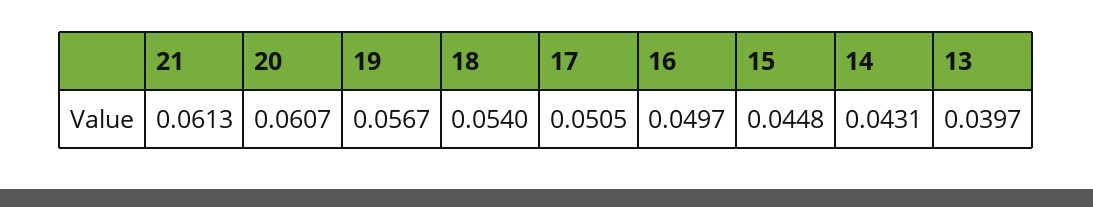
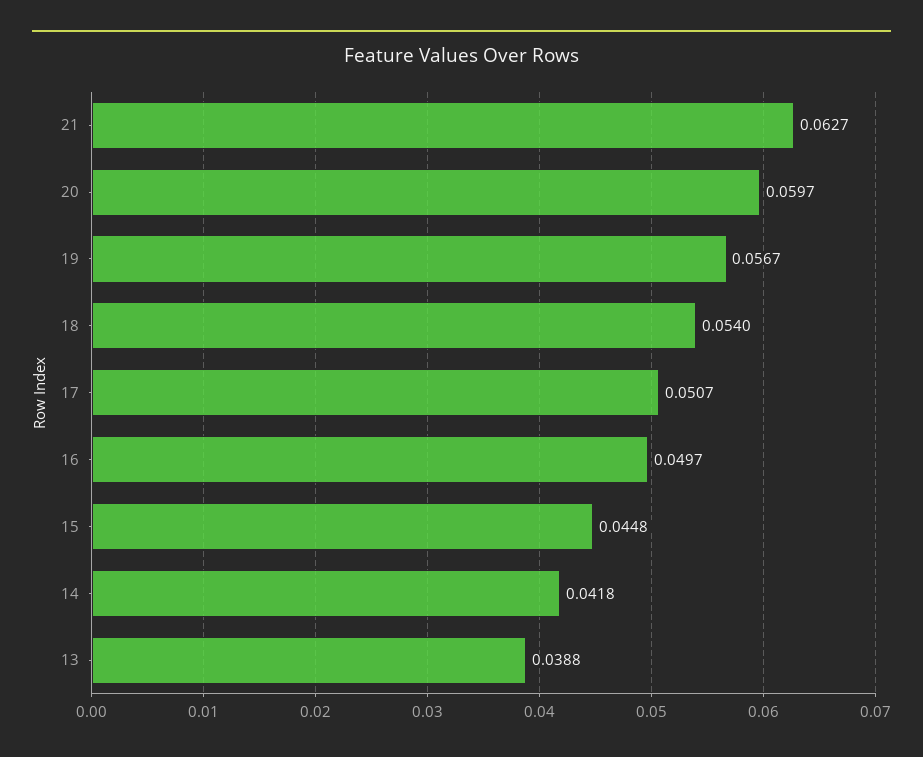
21: 0.0613 -> 0.0627
20: 0.0607 -> 0.0597
17: 0.0505 -> 0.0507
14: 0.0431 -> 0.0418
13: 0.0397 -> 0.0388

